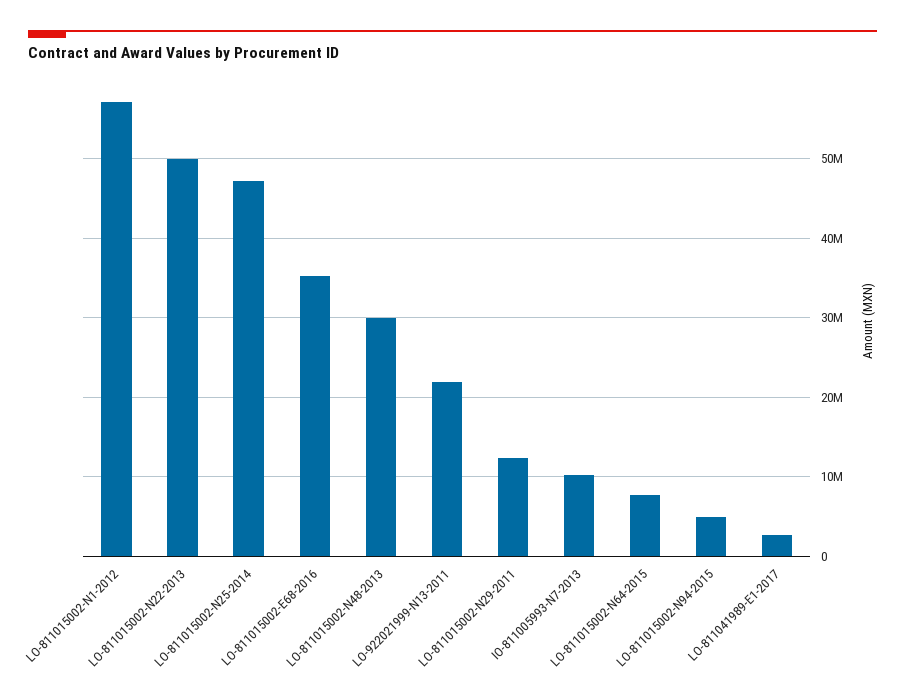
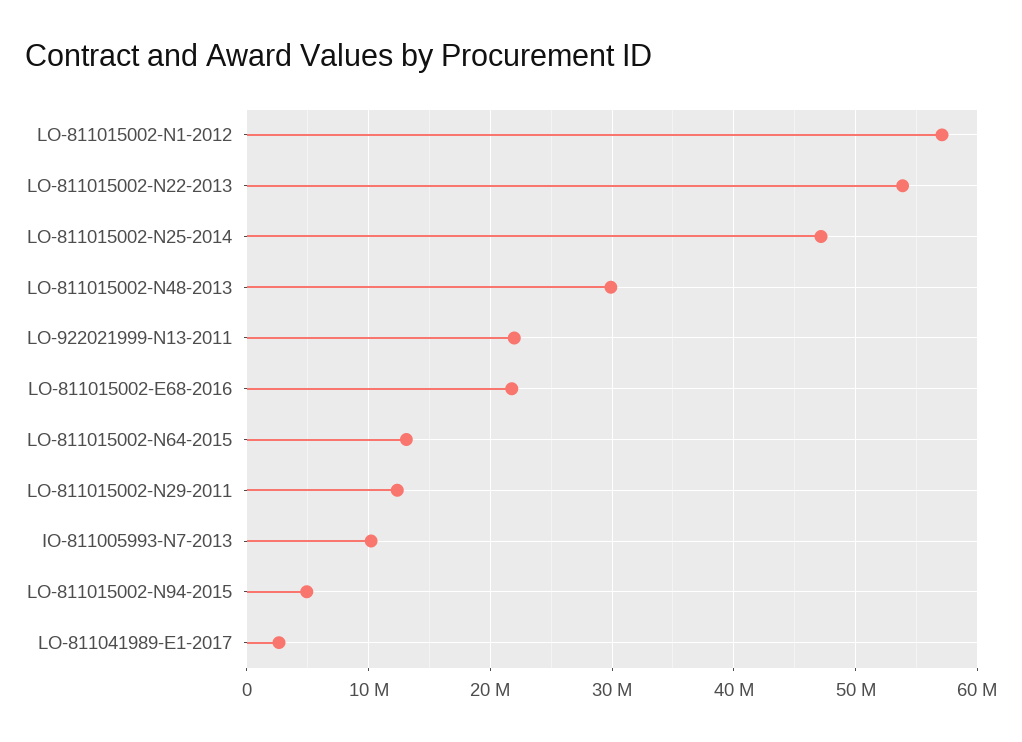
LO-811015002-N22-2013: 50000000 -> 54000000
LO-811015002-E68-2016: 35000000 -> 22000000
LO-811015002-N64-2015: 8000000 -> 13000000

